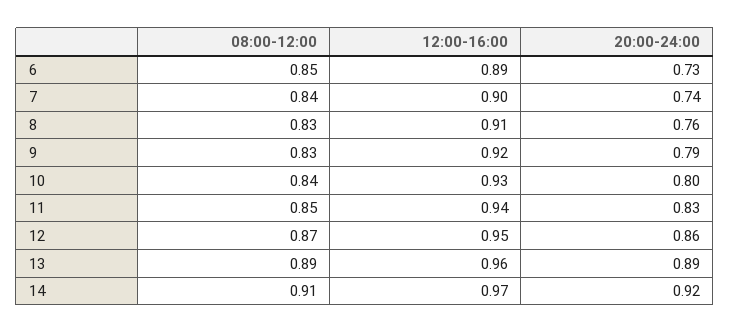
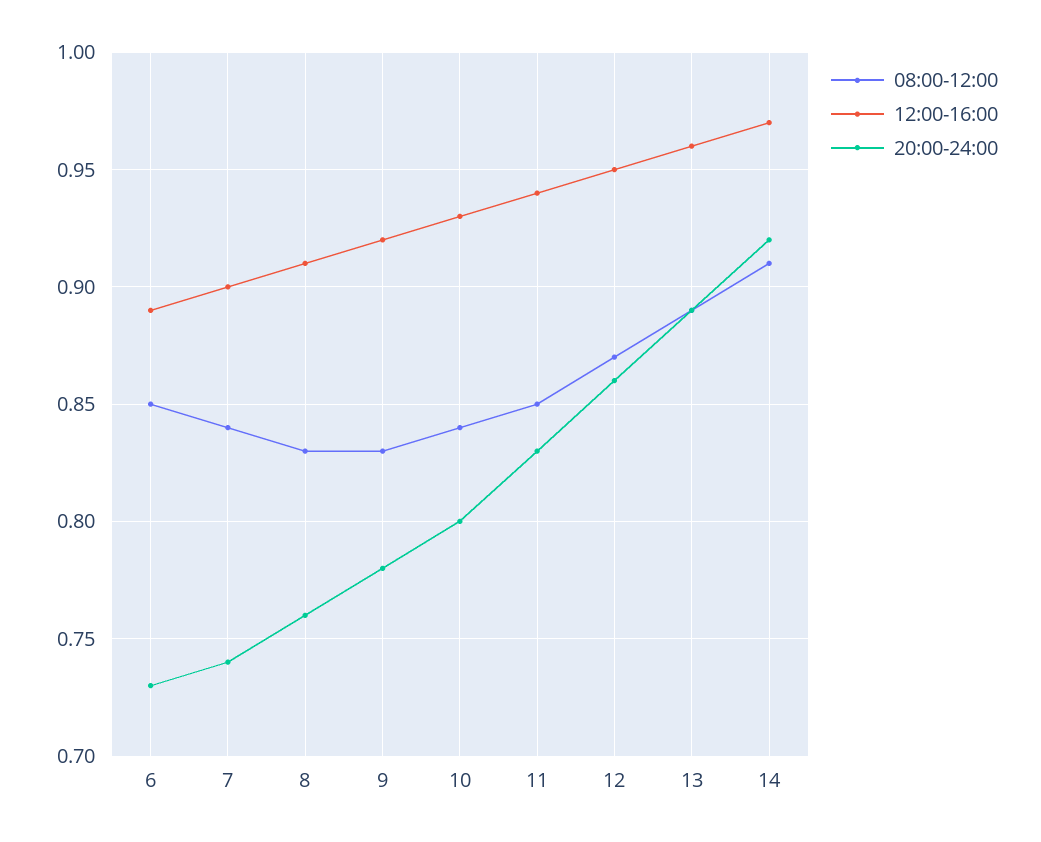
20:00-24:00, 9: 0.79 -> 0.78

